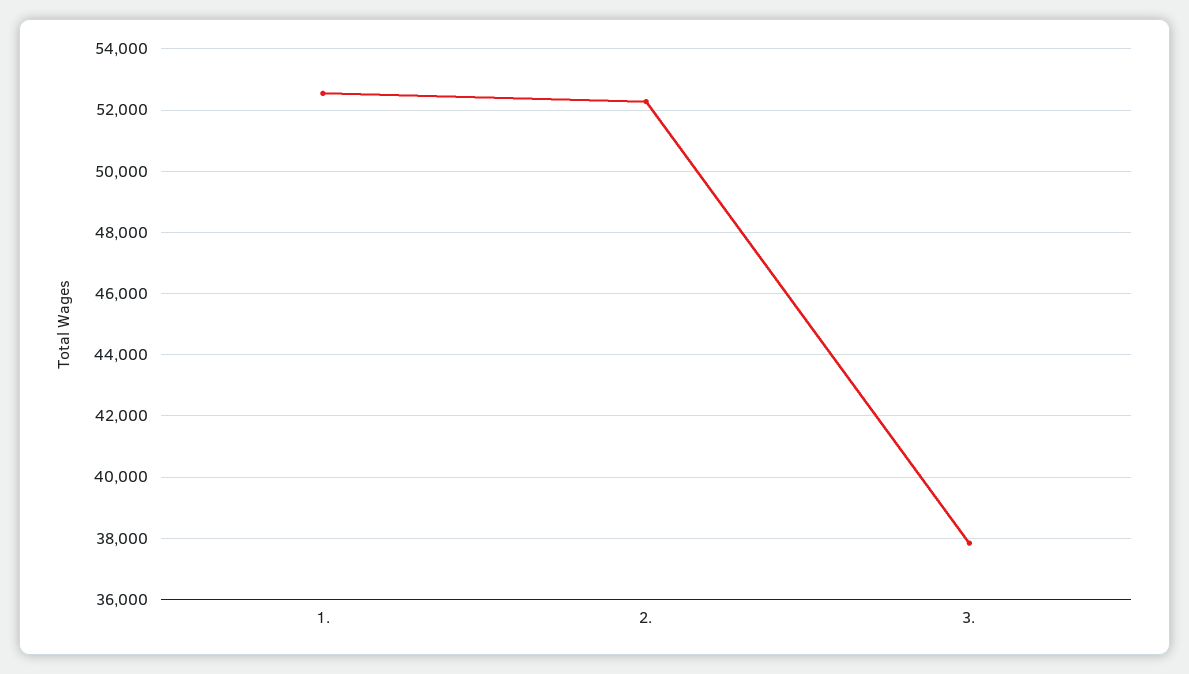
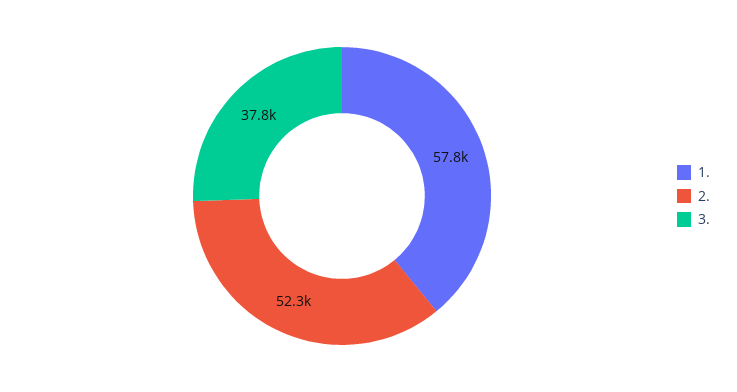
1.: 52600 -> 57800

